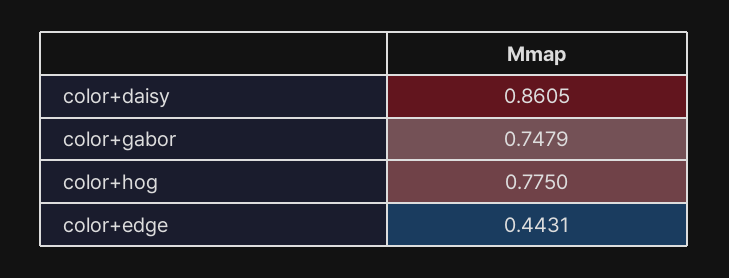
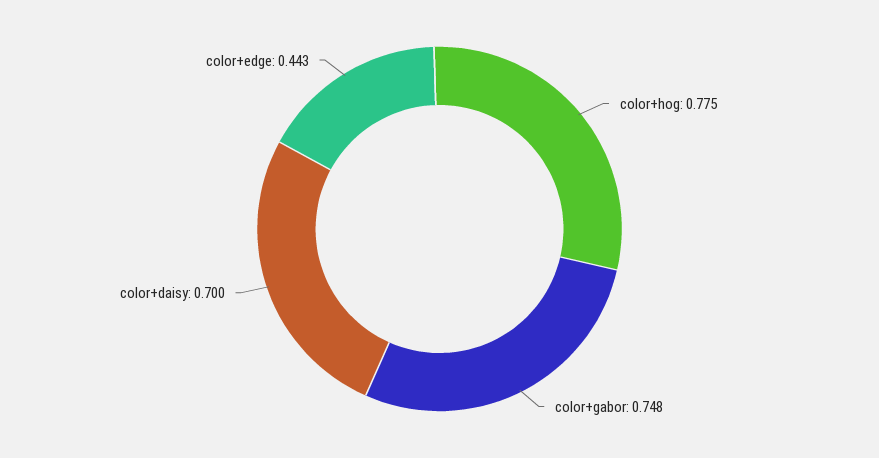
color+daisy: 0.8605 -> 0.7

